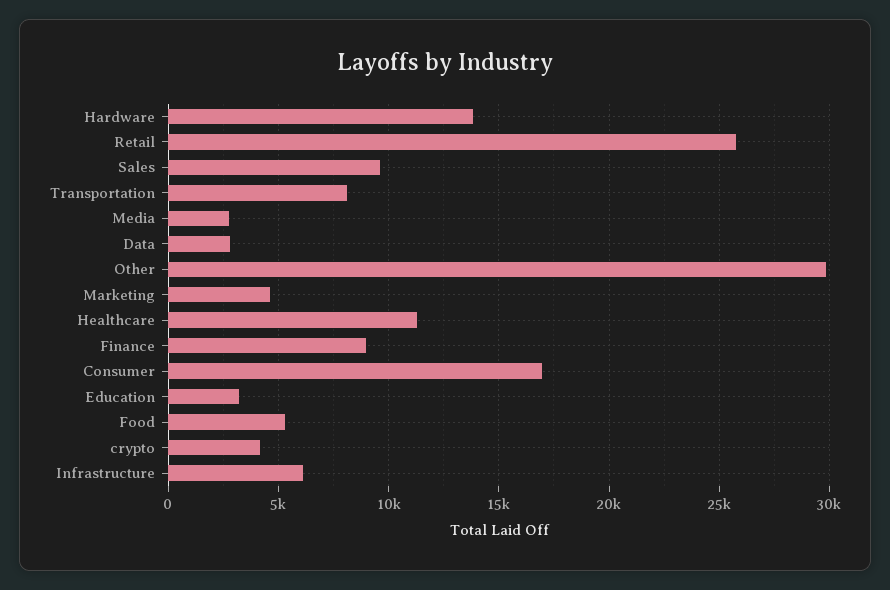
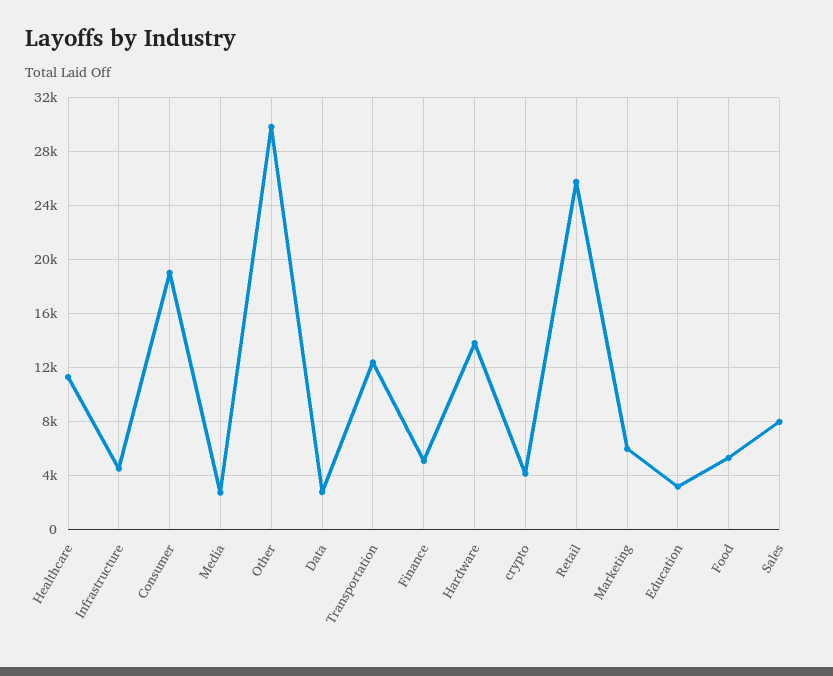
Sales: 9500 -> 8000
Transportation: 8000 -> 12500
Marketing: 4500 -> 6000
Finance: 9000 -> 5000
Consumer: 17000 -> 19000
Infrastructure: 6000 -> 4500

